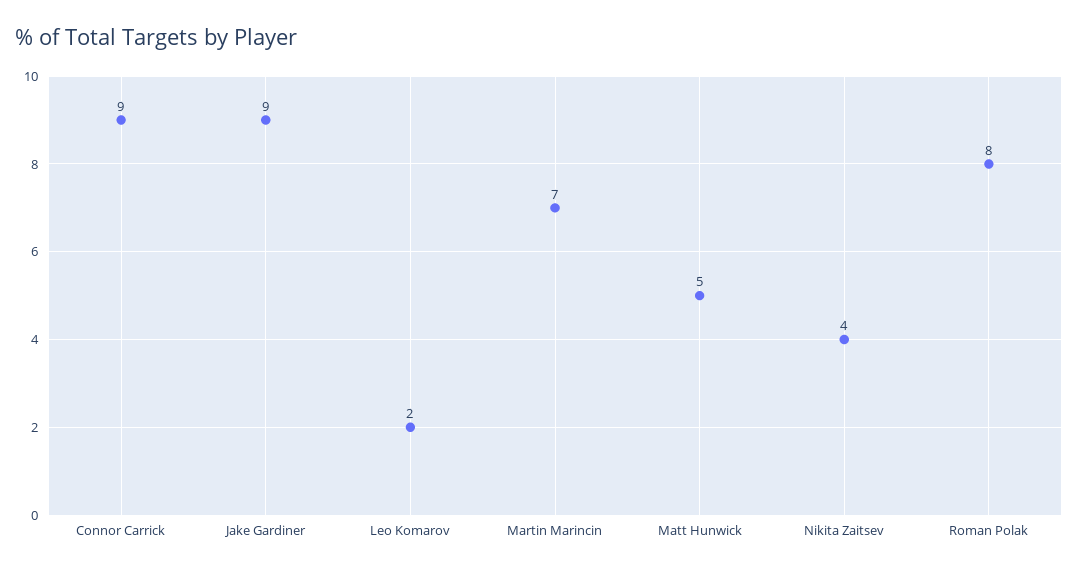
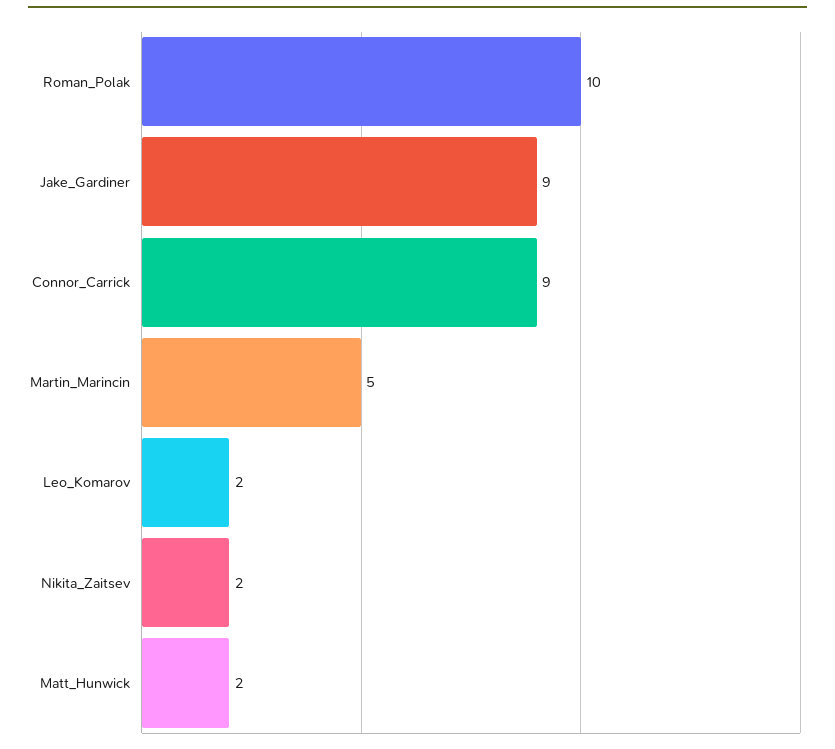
Martin Marincin: 7 -> 5
Matt Hunwick: 5 -> 2
Nikita Zaitsev: 4 -> 2
Roman Polak: 8 -> 10

